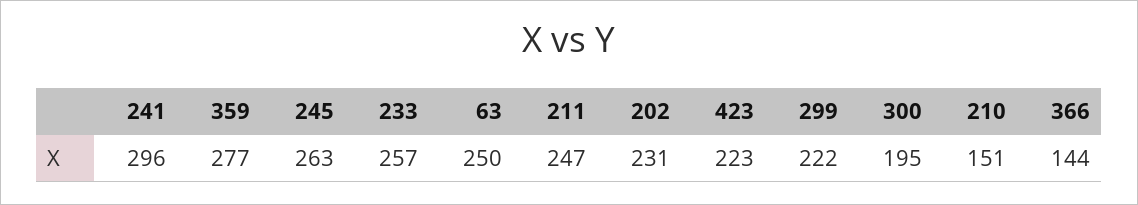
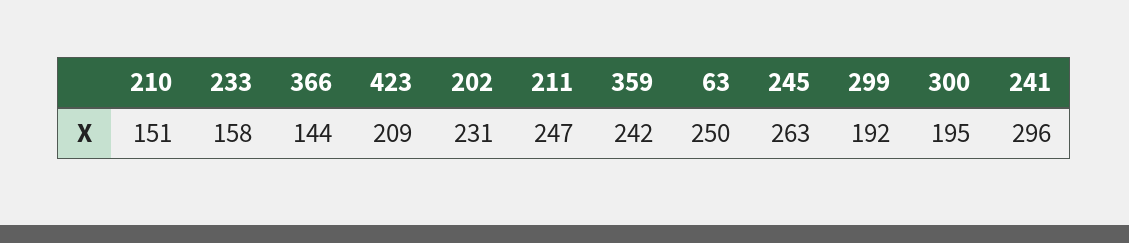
359: 277 -> 242
233: 257 -> 158
423: 223 -> 209
299: 222 -> 192

